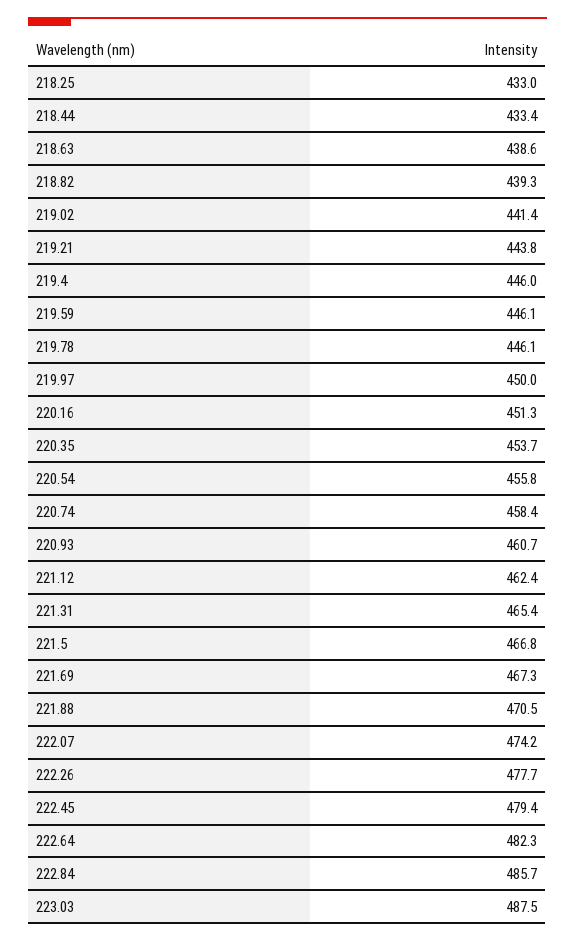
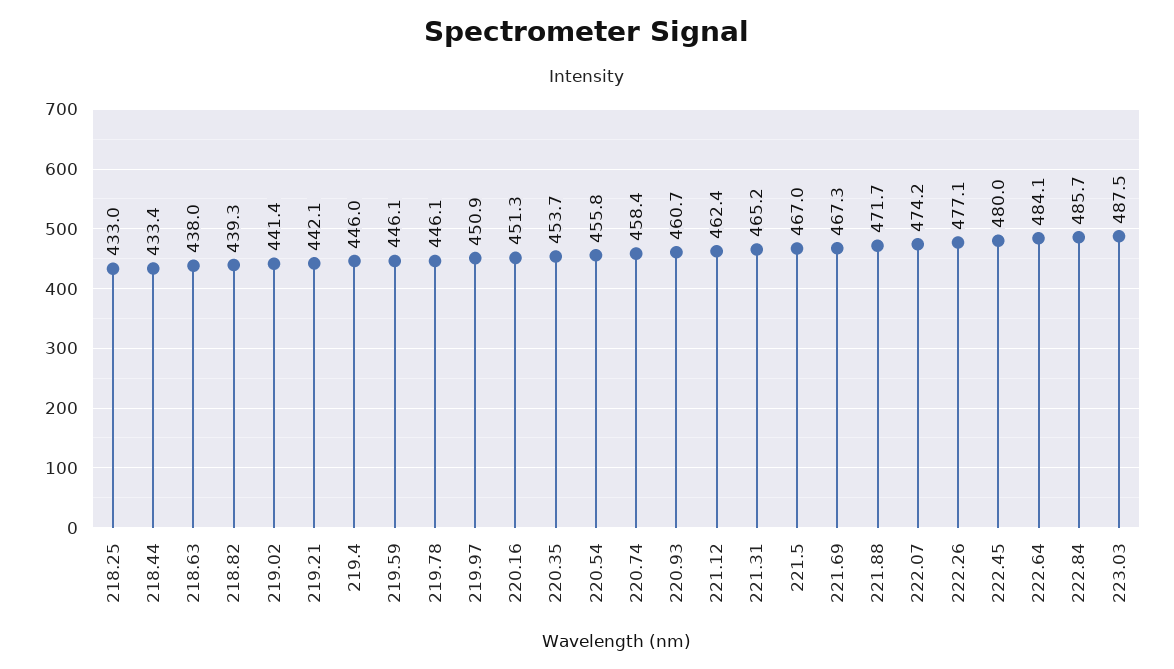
218.63: 438.6 -> 438
219.21: 443.8 -> 442.1
219.97: 450 -> 450.9
221.31: 465.4 -> 465.2
221.5: 466.8 -> 467
221.88: 470.5 -> 471.7
222.26: 477.7 -> 477.1
222.45: 479.4 -> 480
222.64: 482.3 -> 484.1

